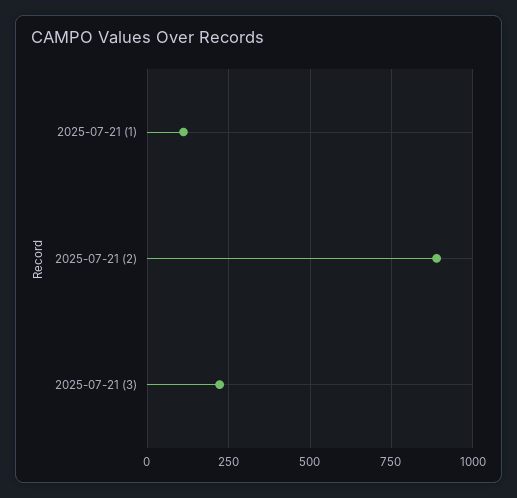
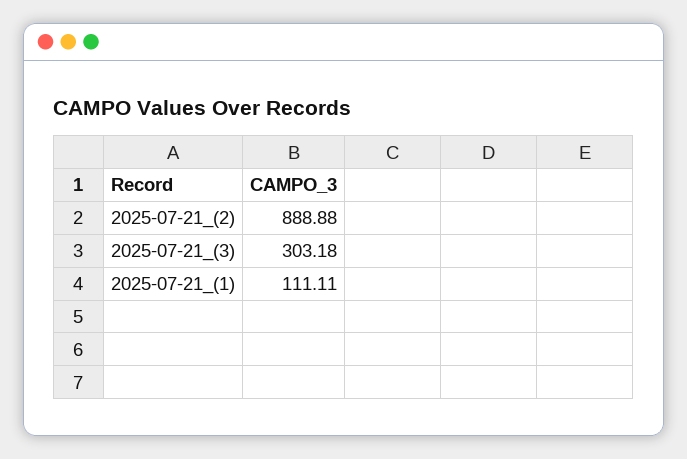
2025-07-21 (3): 225 -> 303.18

